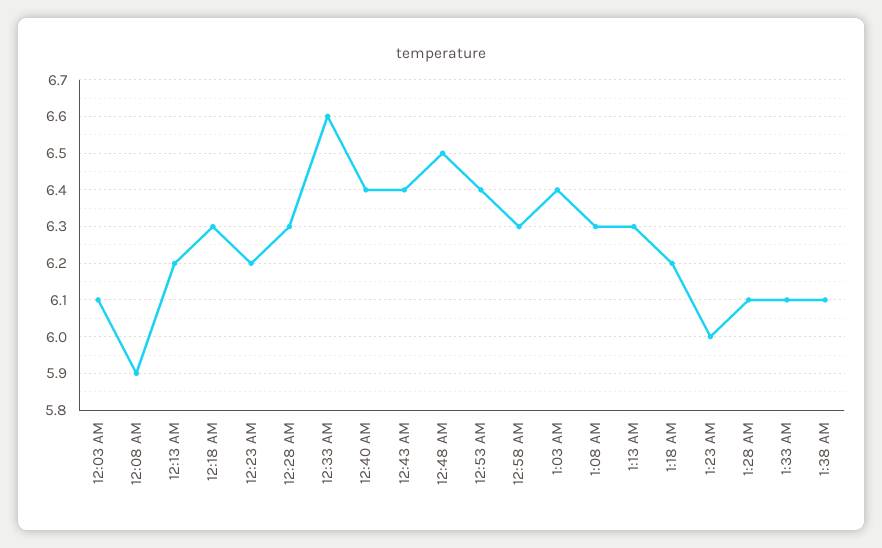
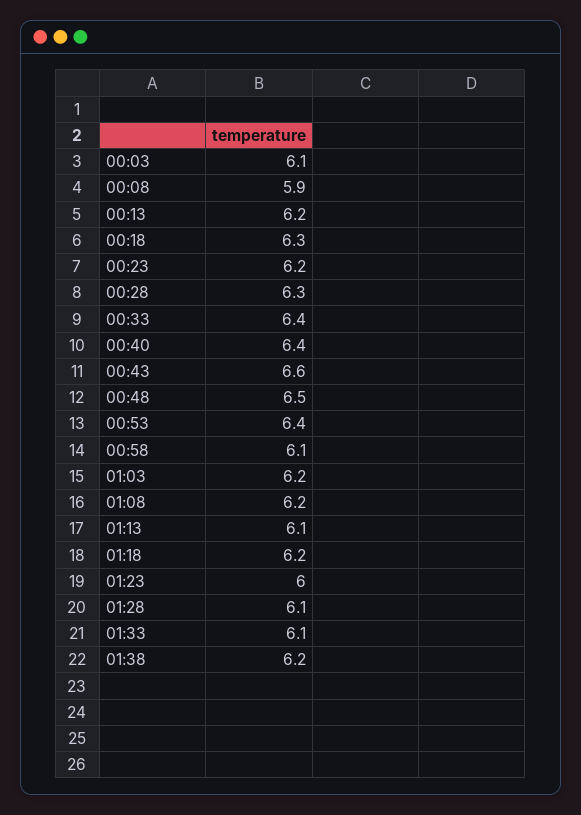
12:33 AM: 6.6 -> 6.4
12:43 AM: 6.4 -> 6.6
12:58 AM: 6.3 -> 6.1
1:03 AM: 6.4 -> 6.2
1:08 AM: 6.3 -> 6.2
1:13 AM: 6.3 -> 6.1
1:38 AM: 6.1 -> 6.2

